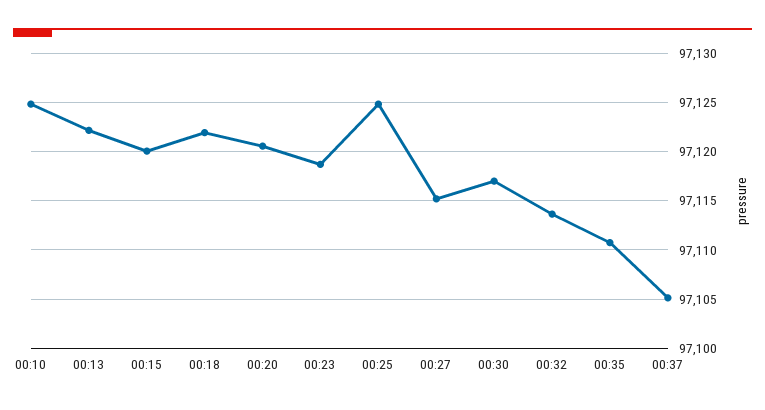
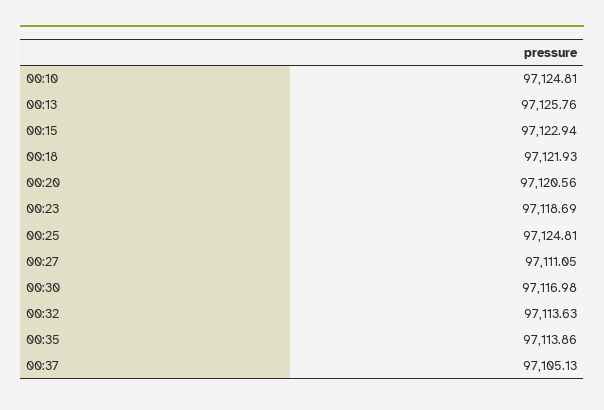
00:13: 97122 -> 97125.76
00:15: 97120 -> 97122.94
00:27: 97115 -> 97111.05
00:35: 97111 -> 97113.86

